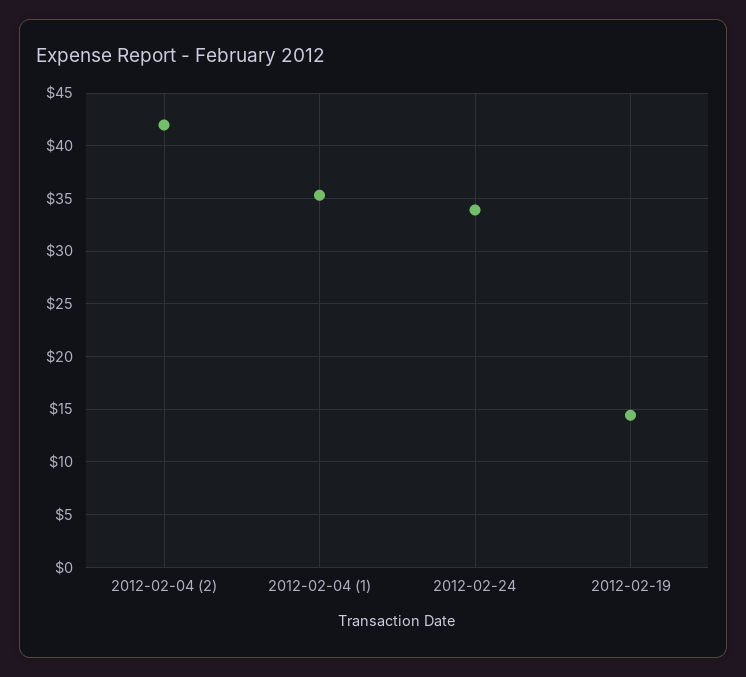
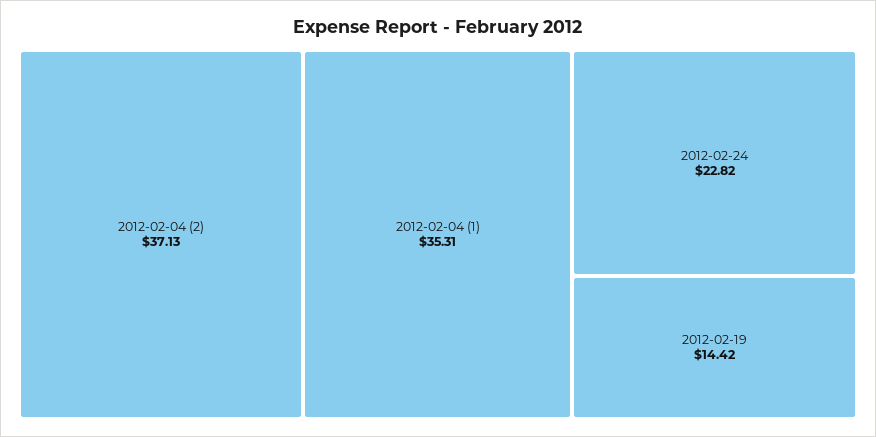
2012-02-04 (2): 42 -> 37.13
2012-02-24: 34 -> 22.82

